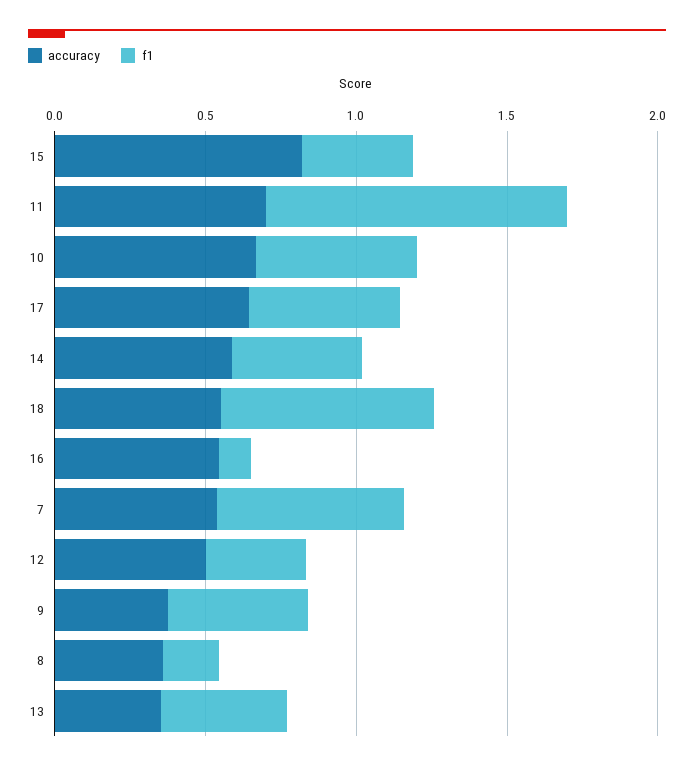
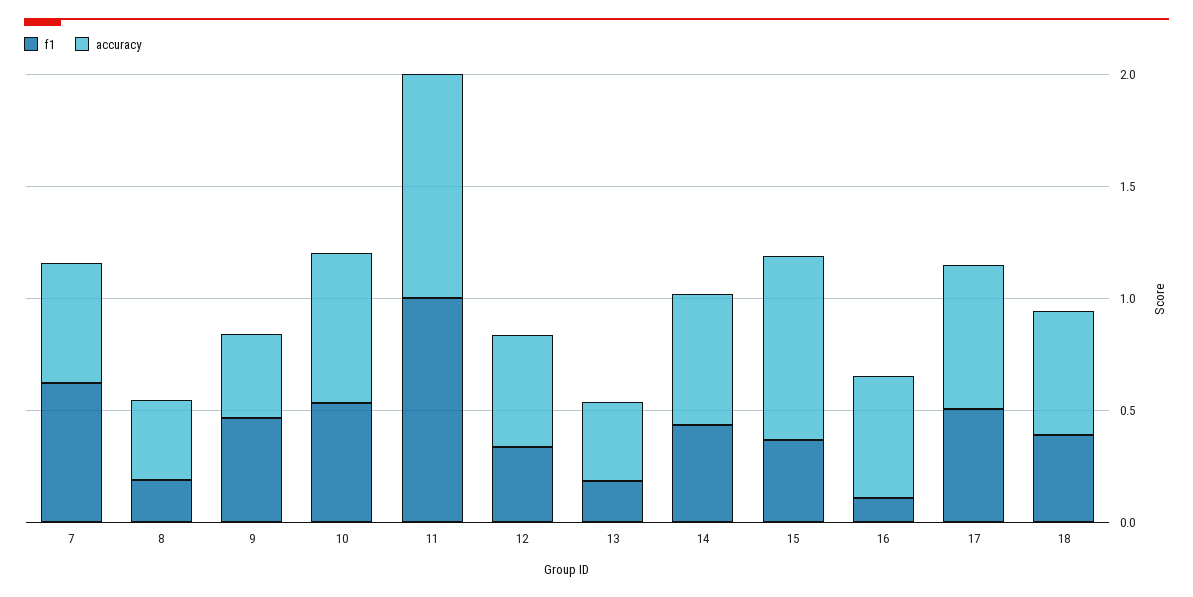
accuracy, 11: 0.7 -> 1
f1, 18: 0.7 -> 0.4
f1, 13: 0.4 -> 0.2

